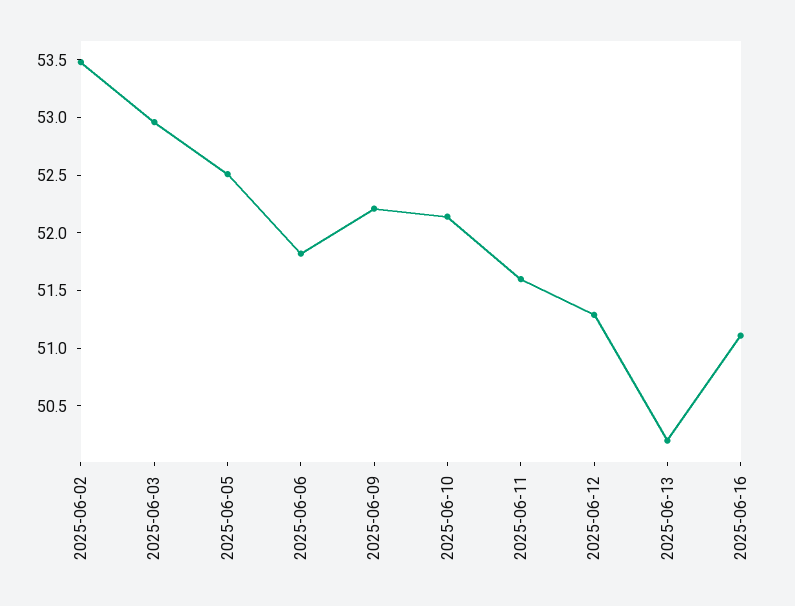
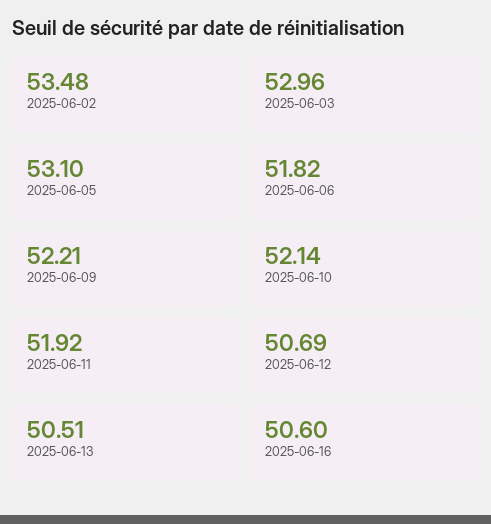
2025-06-05: 52.5 -> 53.1
2025-06-11: 51.6 -> 51.92
2025-06-12: 51.3 -> 50.69
2025-06-13: 50.2 -> 50.51
2025-06-16: 51.1 -> 50.6

